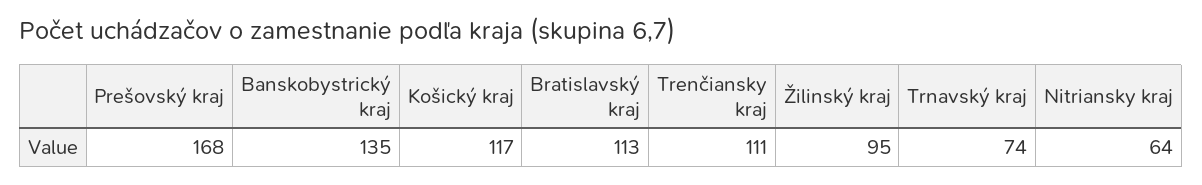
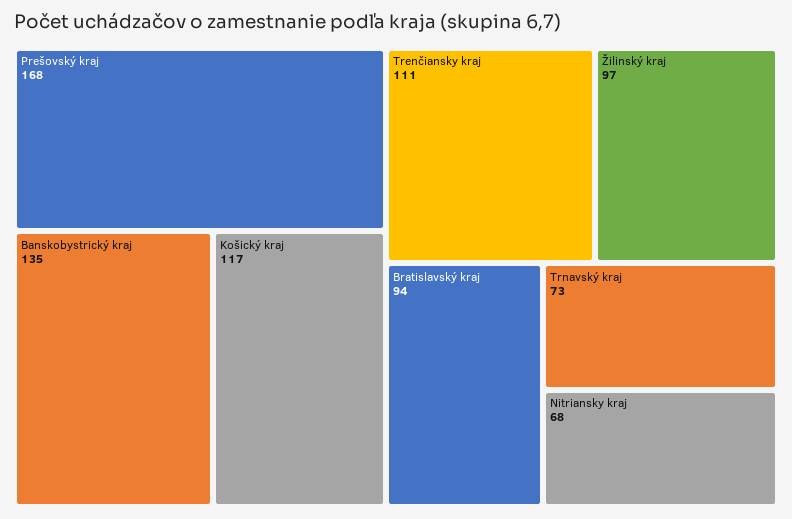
Bratislavský kraj: 113 -> 94
Žilinský kraj: 95 -> 97
Trnavský kraj: 74 -> 73
Nitriansky kraj: 64 -> 68

